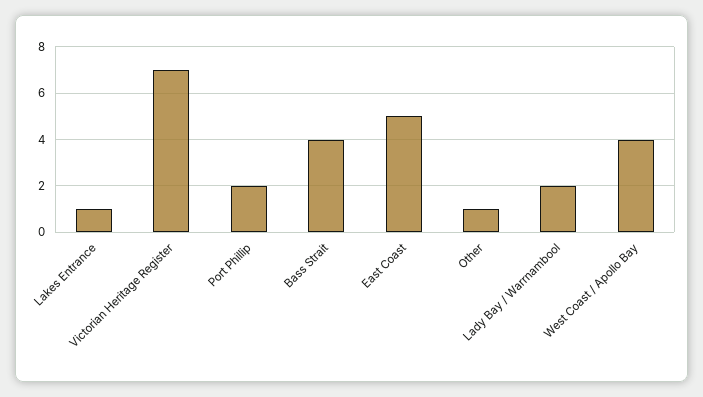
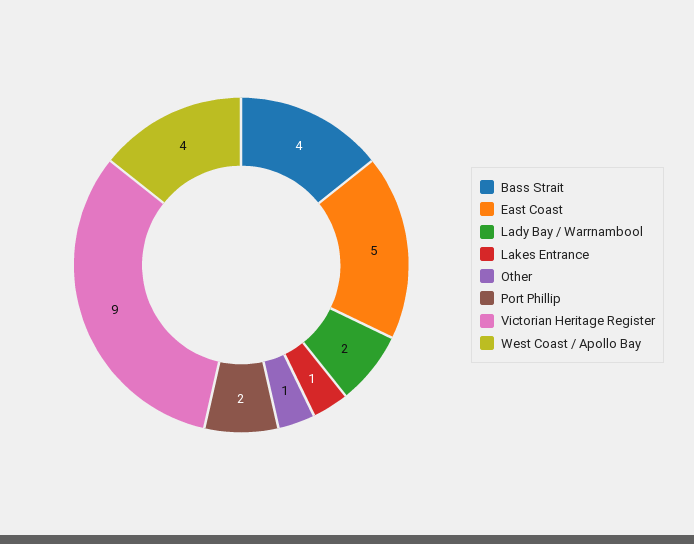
Victorian Heritage Register: 7 -> 9

